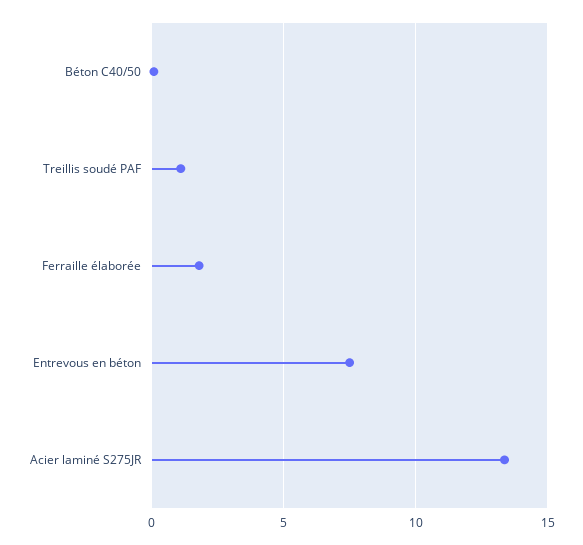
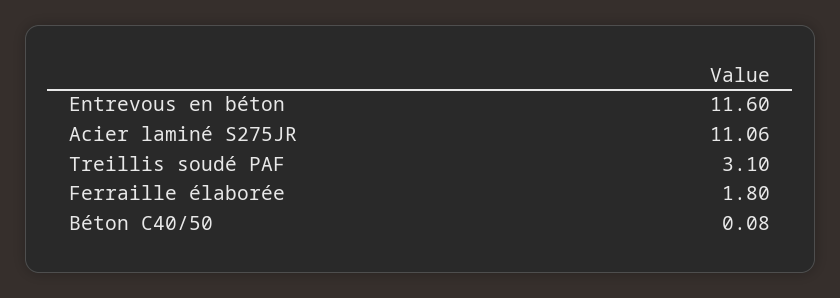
Treillis soudé PAF: 1 -> 3.1
Entrevous en béton: 7.5 -> 11.6
Acier laminé S275JR: 13.5 -> 11.06

